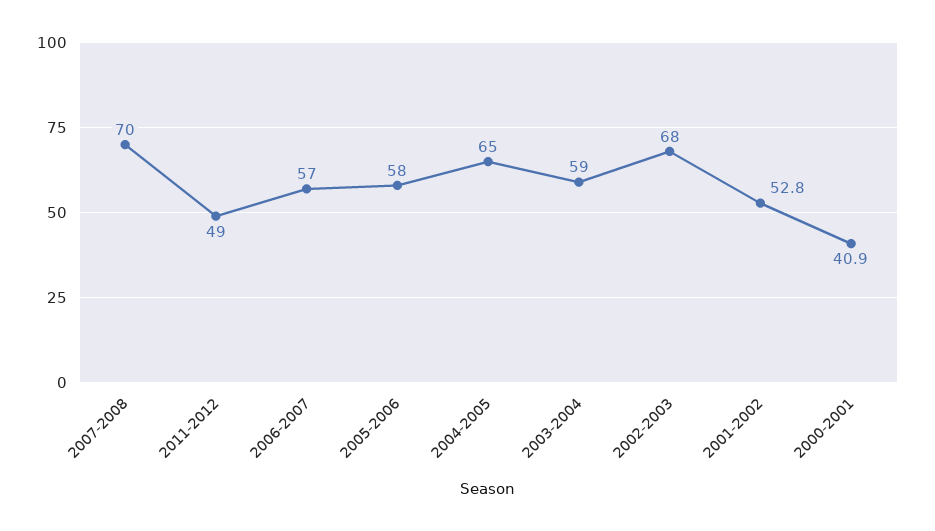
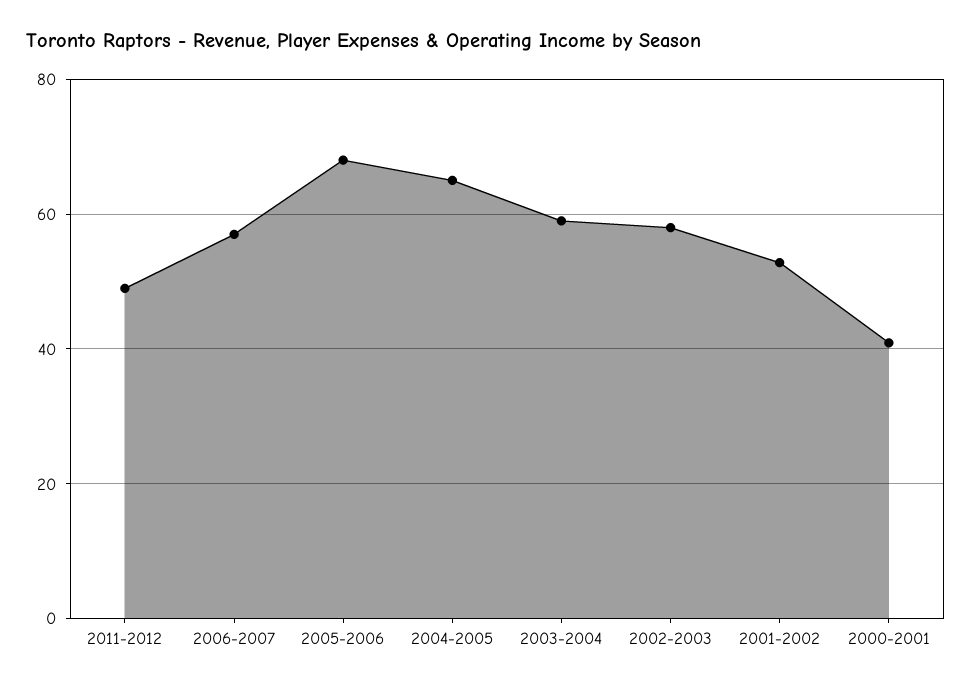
2007-2008: 70 -> none
2005-2006: 58 -> 68
2002-2003: 68 -> 58

